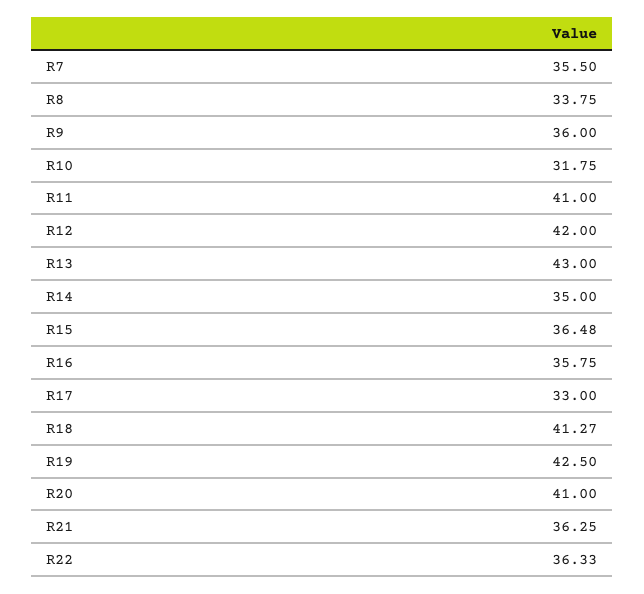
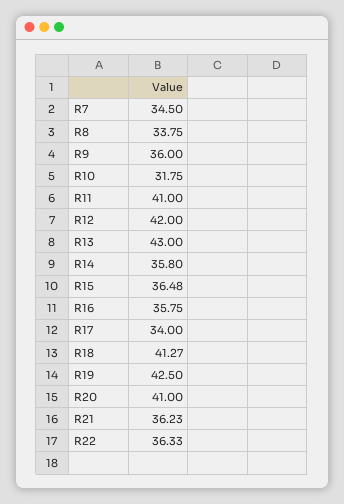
R7: 35.5 -> 34.5
R14: 35 -> 35.8
R17: 33 -> 34
R21: 36.25 -> 36.23

